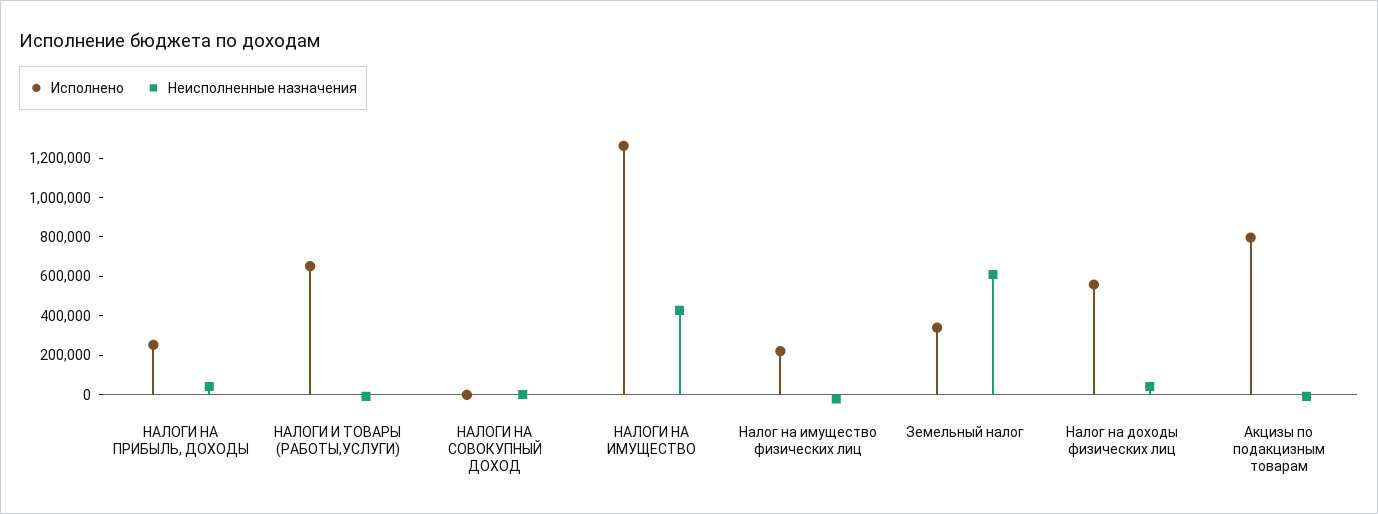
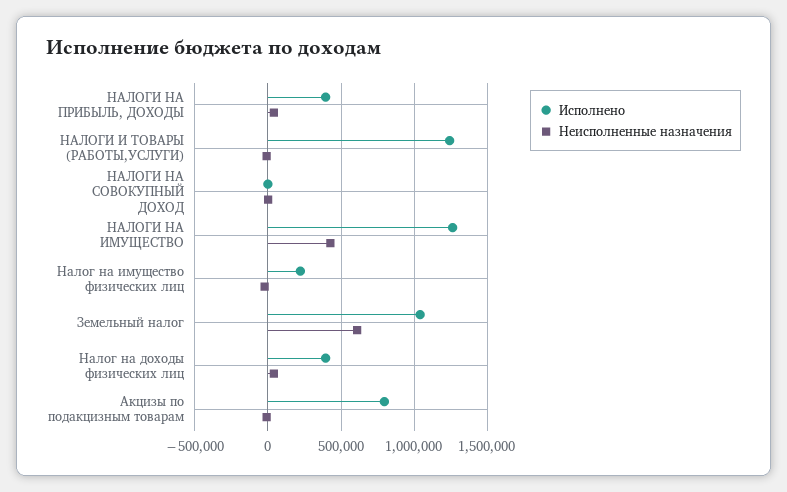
Исполнено, НАЛОГИ НА ПРИБЫЛЬ, ДОХОДЫ: 250000 -> 400000
Исполнено, НАЛОГИ И ТОВАРЫ (РАБОТЫ,УСЛУГИ): 650000 -> 1250000
Исполнено, Земельный налог: 350000 -> 1050000
Исполнено, Налог на доходы физических лиц: 550000 -> 400000

